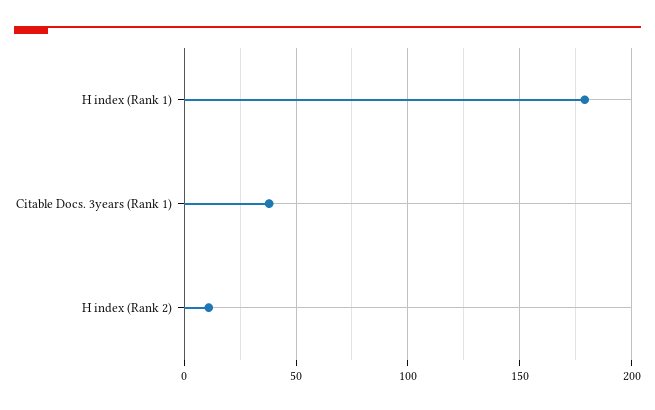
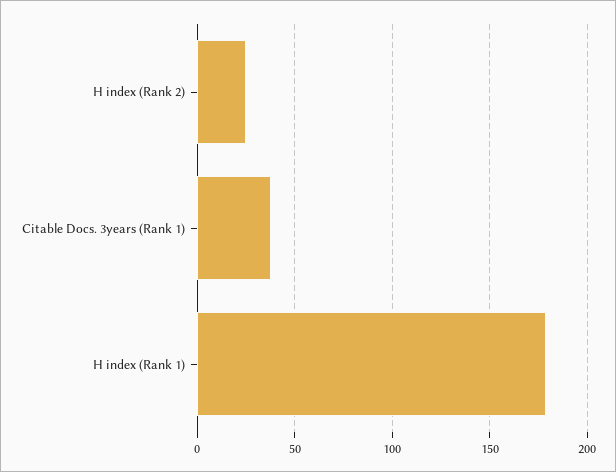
H index (Rank 2): 10 -> 25

